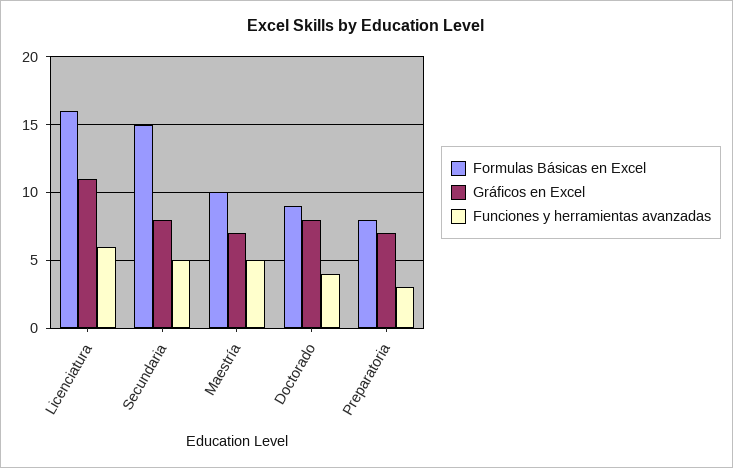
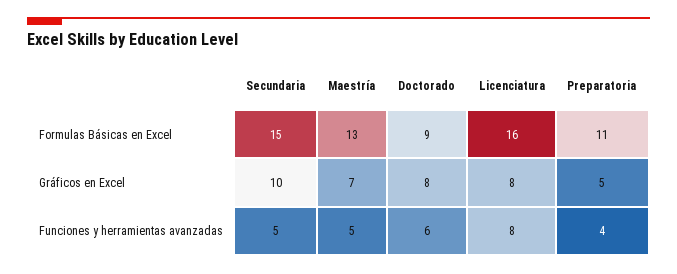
Gráficos en Excel, Licenciatura: 11 -> 8
Funciones y herramientas avanzadas, Licenciatura: 6 -> 8
Gráficos en Excel, Secundaria: 8 -> 10
Formulas Básicas en Excel, Maestría: 10 -> 13
Funciones y herramientas avanzadas, Doctorado: 4 -> 6
Formulas Básicas en Excel, Preparatoria: 8 -> 11
Gráficos en Excel, Preparatoria: 7 -> 5
Funciones y herramientas avanzadas, Preparatoria: 3 -> 4

